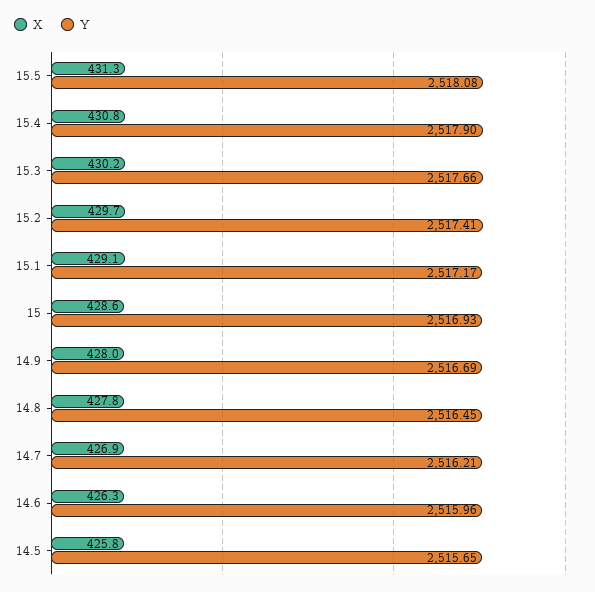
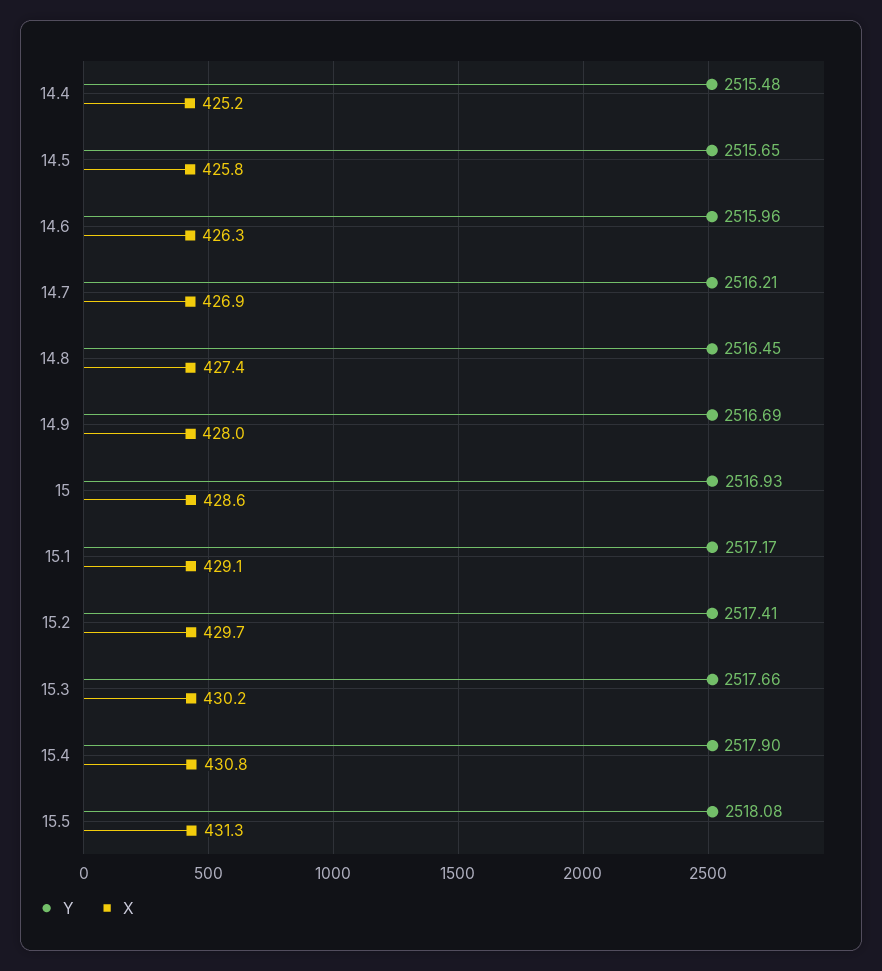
X, 14.8: 427.8 -> 427.4
Y, 14.4: none -> 2515.48
X, 14.4: none -> 425.2

